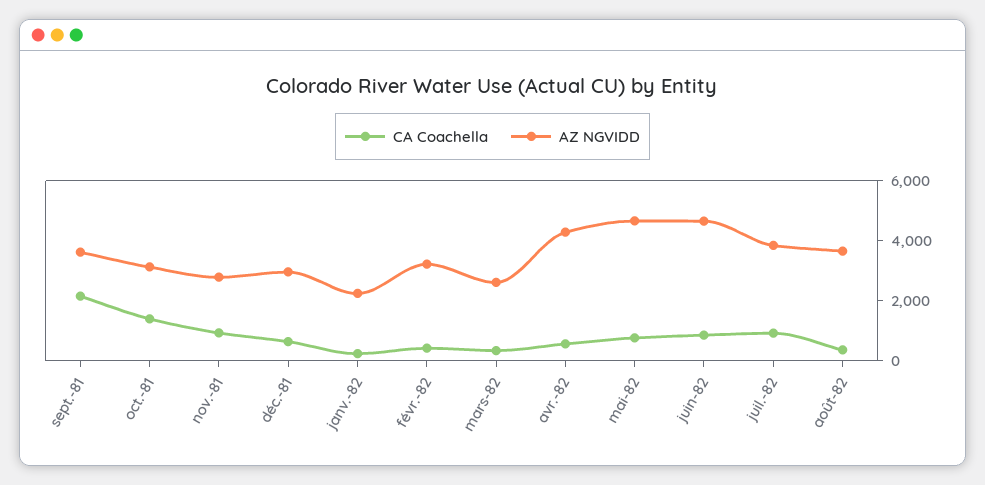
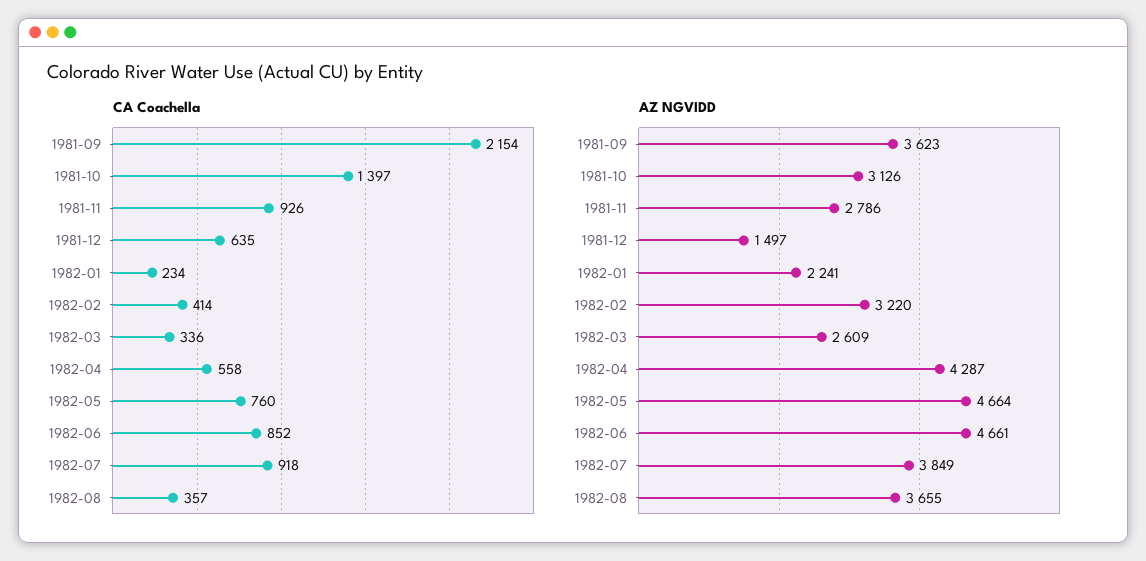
AZ NGVIDD, déc.-81: 3000 -> 1497

